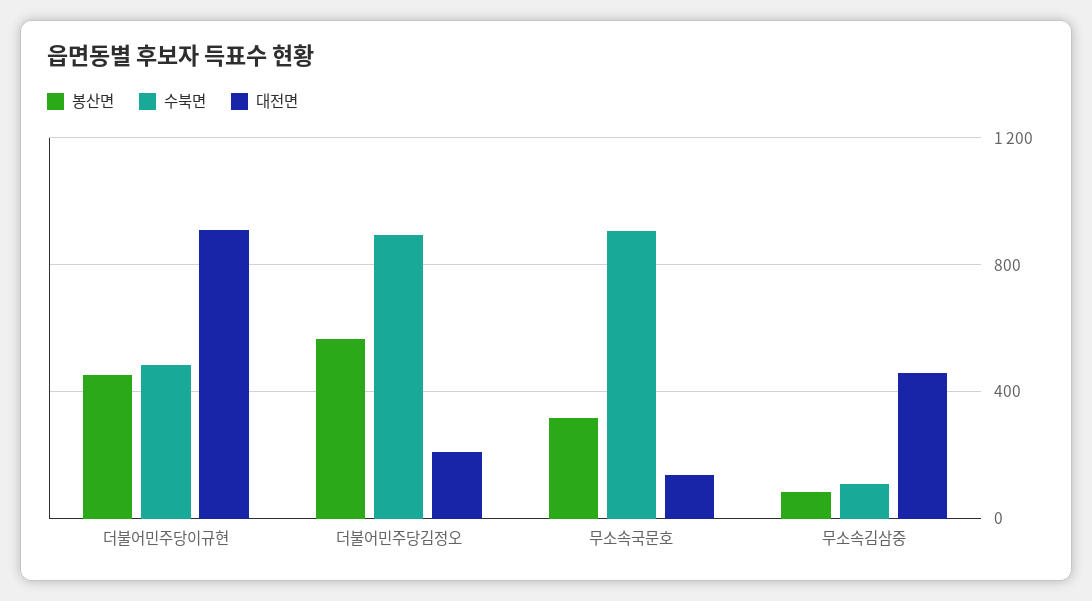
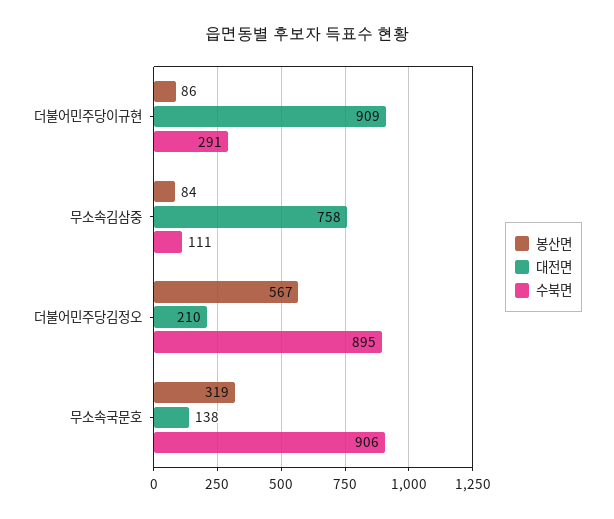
봉산면, 더불어민주당이규현: 450 -> 86
수북면, 더불어민주당이규현: 500 -> 291
대전면, 무소속김삼중: 450 -> 758

